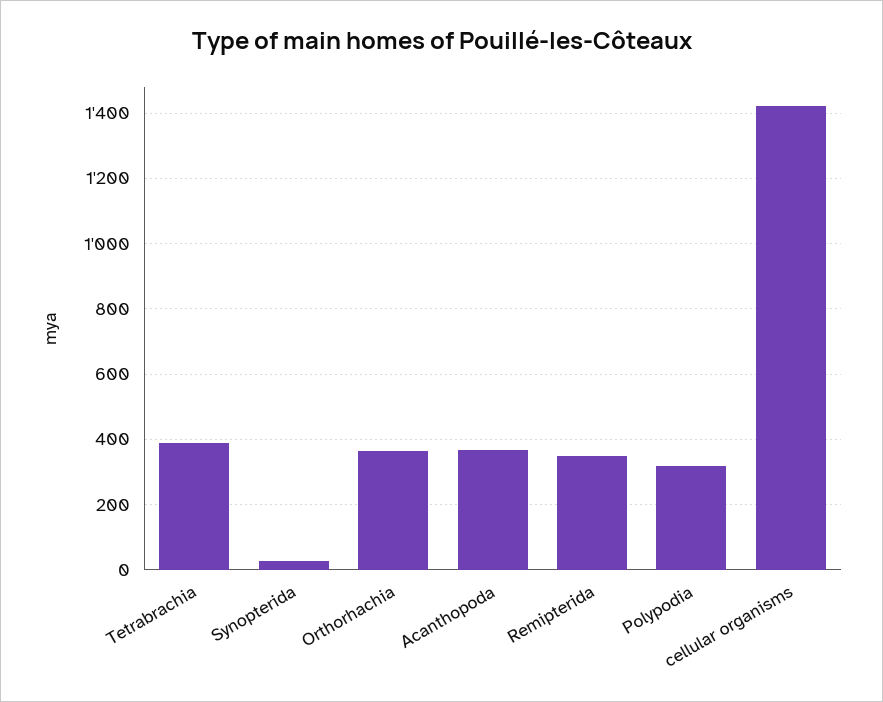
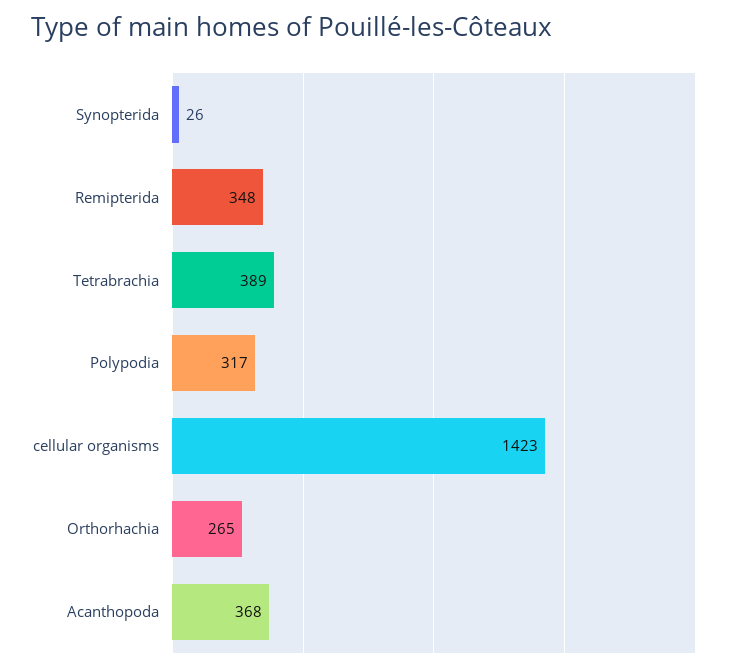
Orthorhachia: 360 -> 265

